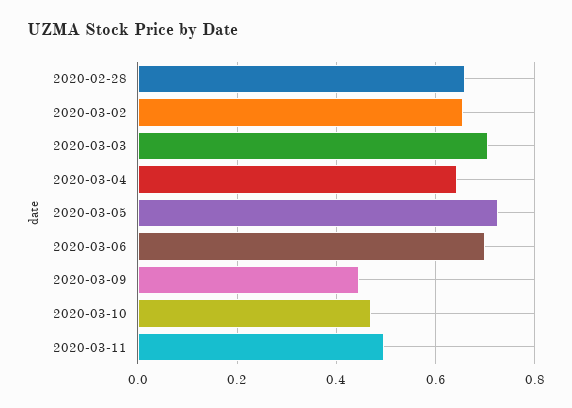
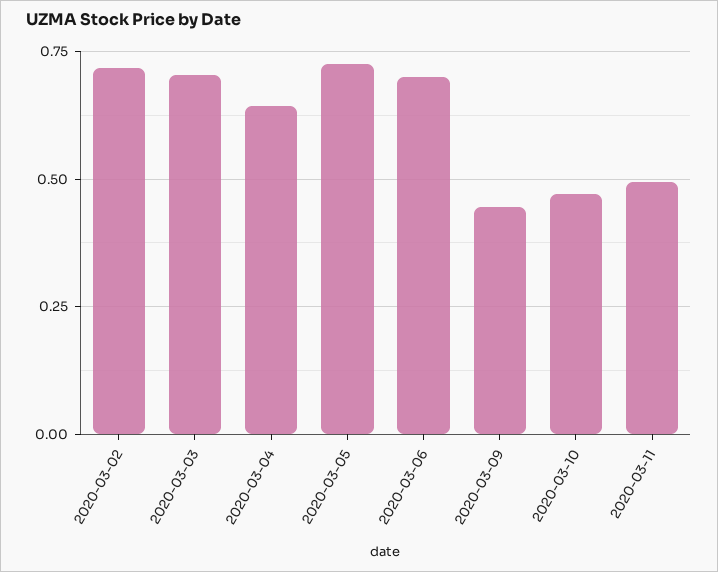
2020-02-28: 0.66 -> none
2020-03-02: 0.66 -> 0.725

